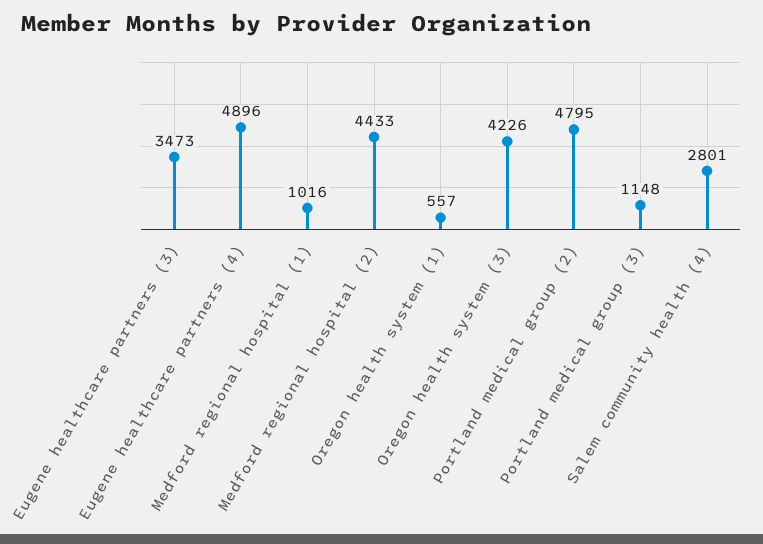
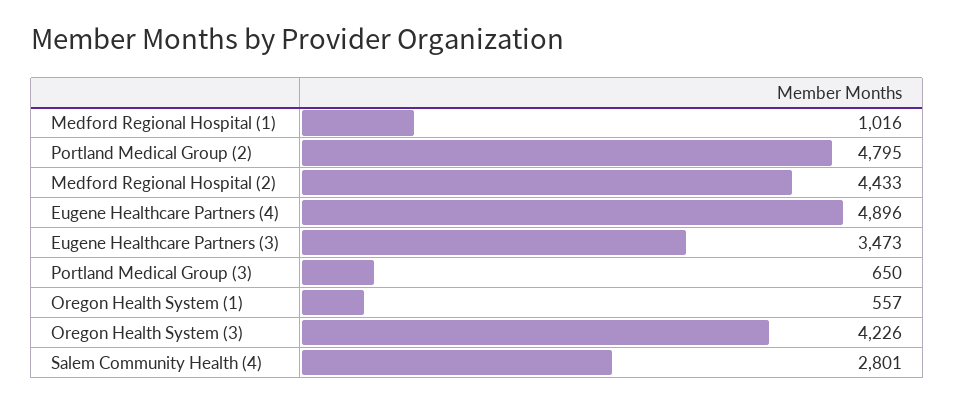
Portland medical group (3): 1148 -> 650

